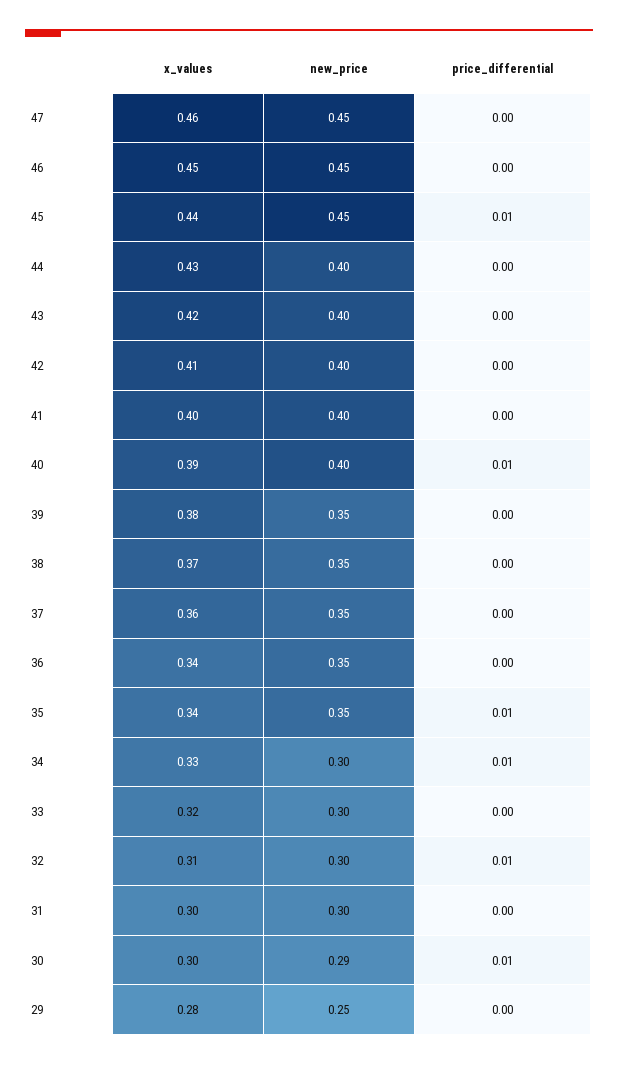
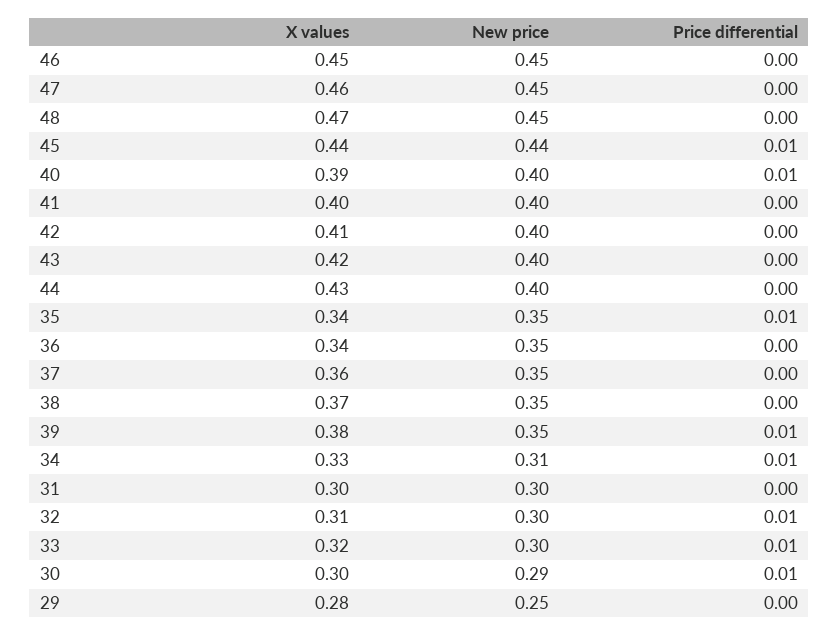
new_price, 45: 0.45 -> 0.44
price_differential, 39: 0 -> 0.01
new_price, 34: 0.3 -> 0.31
price_differential, 33: 0 -> 0.01
x_values, 48: none -> 0.47
new_price, 48: none -> 0.45
price_differential, 48: none -> 0

